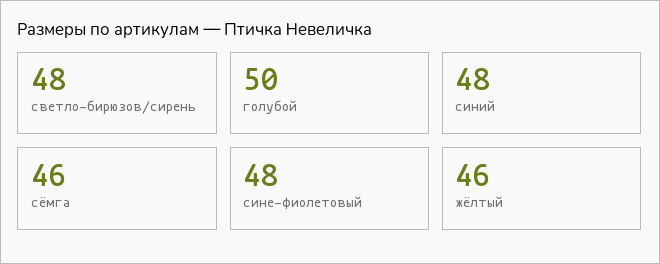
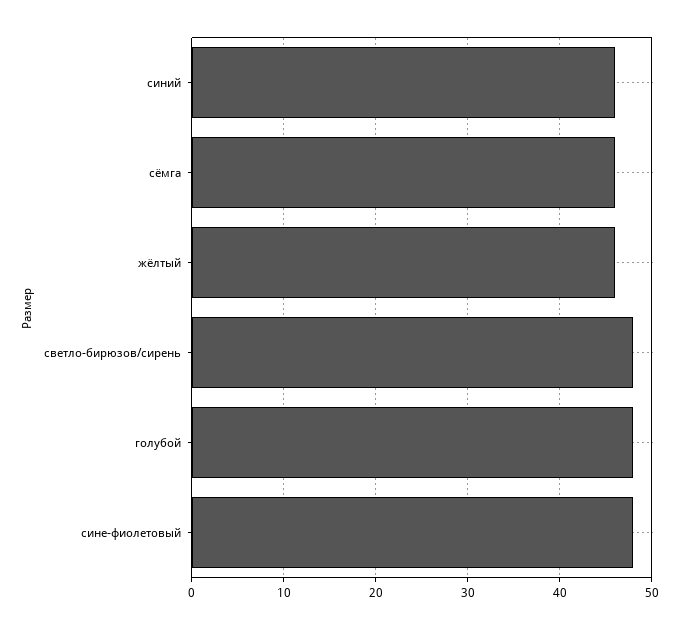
голубой: 50 -> 48
синий: 48 -> 46

